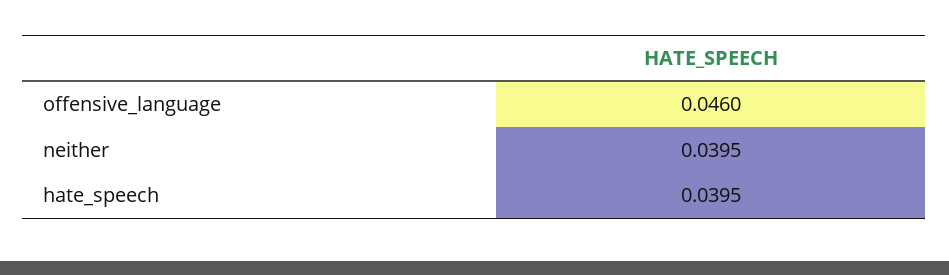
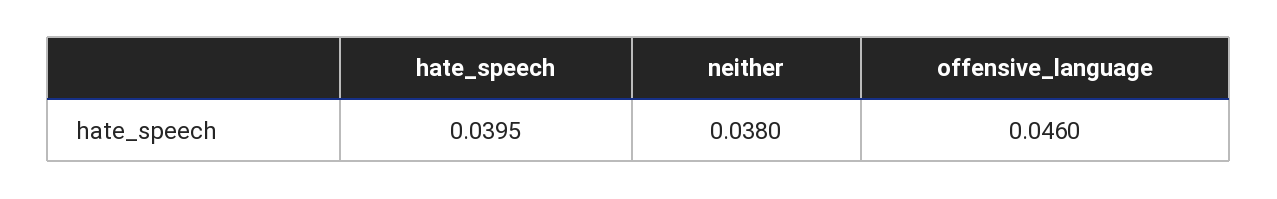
neither: 0.0395 -> 0.038

